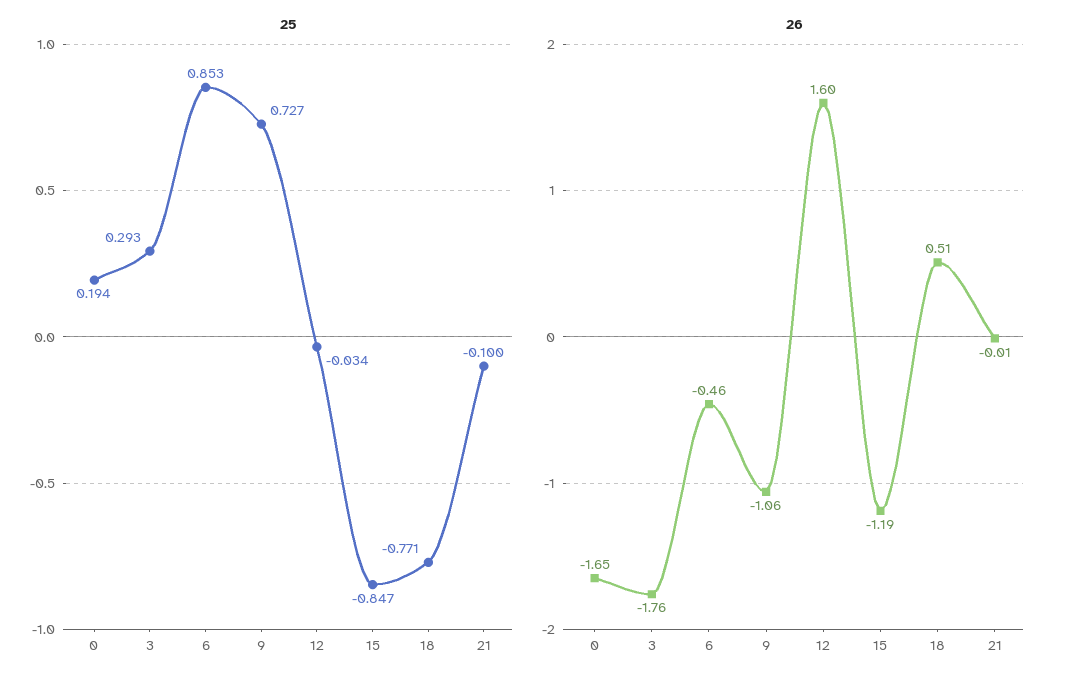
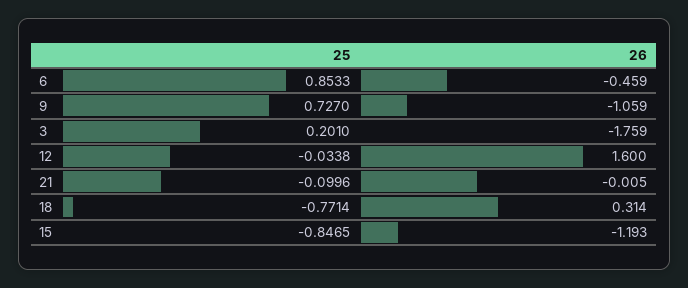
25, 0: 0.194 -> none
25, 3: 0.293 -> 0.201
26, 0: -1.65 -> none
26, 18: 0.51 -> 0.314

